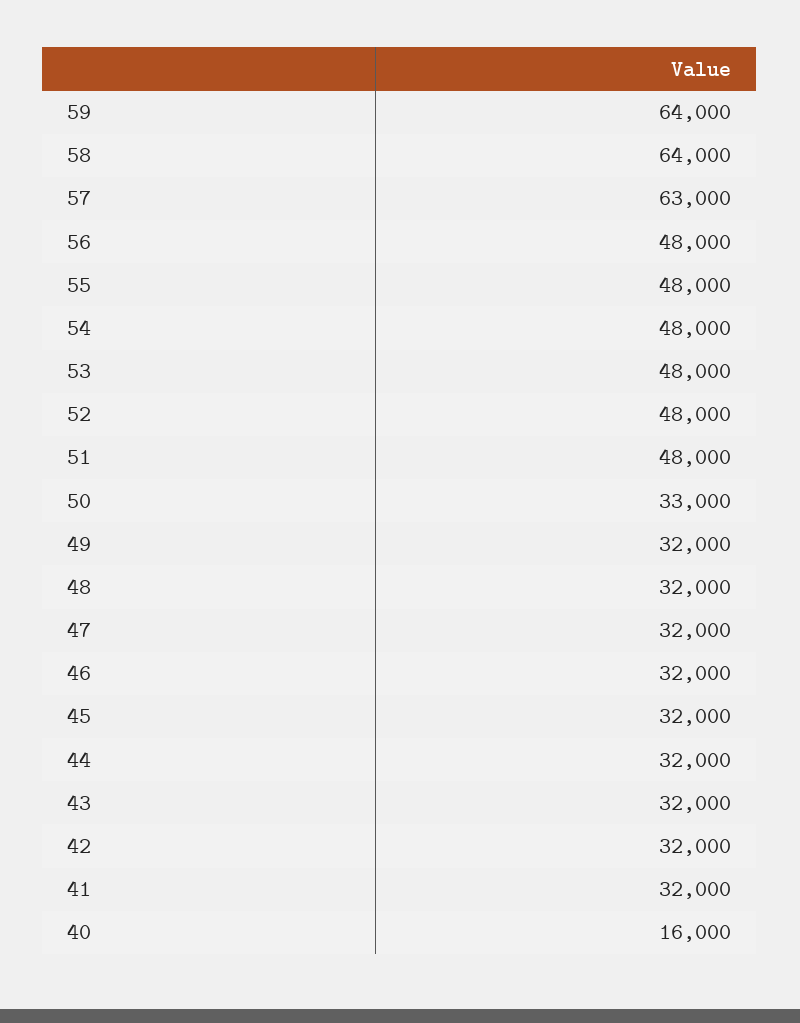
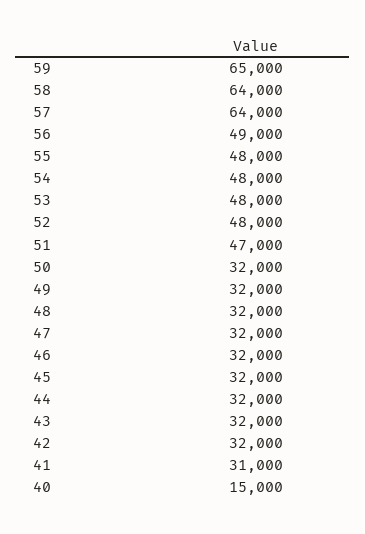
59: 64000 -> 65000
57: 63000 -> 64000
56: 48000 -> 49000
51: 48000 -> 47000
50: 33000 -> 32000
41: 32000 -> 31000
40: 16000 -> 15000

